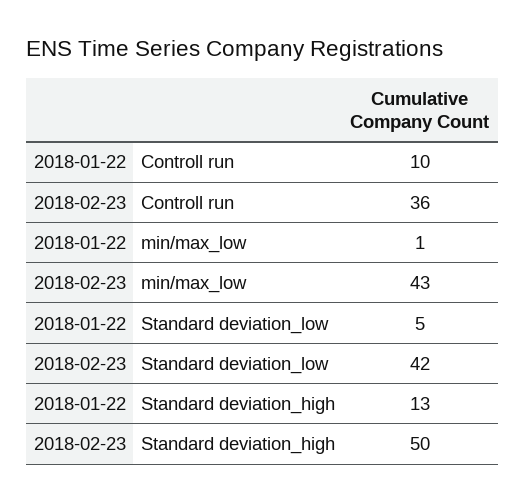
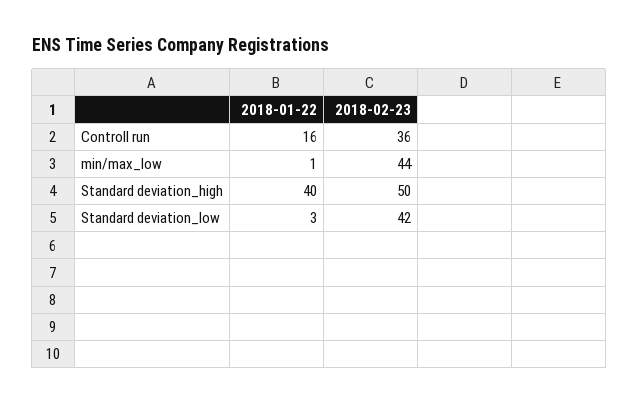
2018-01-22, Controll run: 10 -> 16
2018-02-23, min/max_low: 43 -> 44
2018-01-22, Standard deviation_low: 5 -> 3
2018-01-22, Standard deviation_high: 13 -> 40

